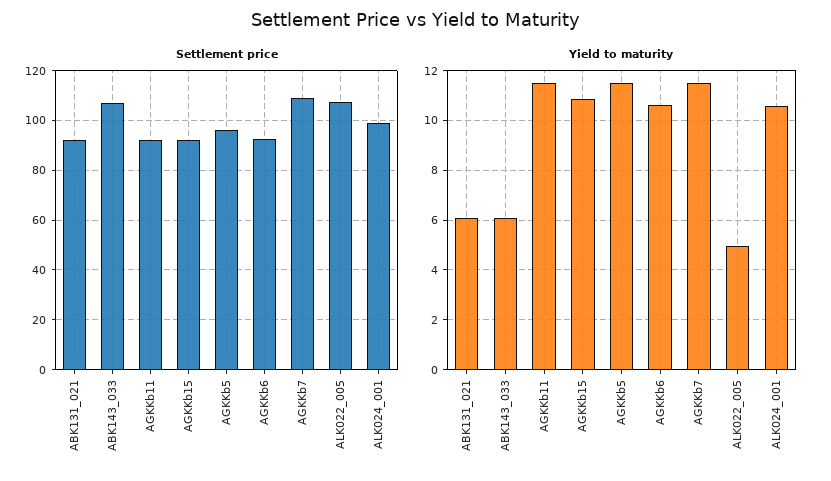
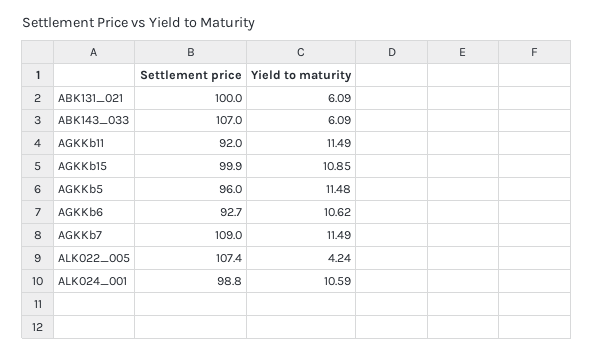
Settlement price, ABK131_021: 92.5 -> 100
Settlement price, AGKKb15: 92.5 -> 99.9
Yield to maturity, ALK022_005: 5 -> 4.24

